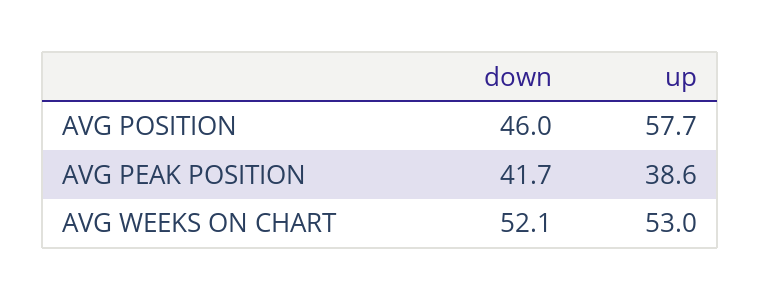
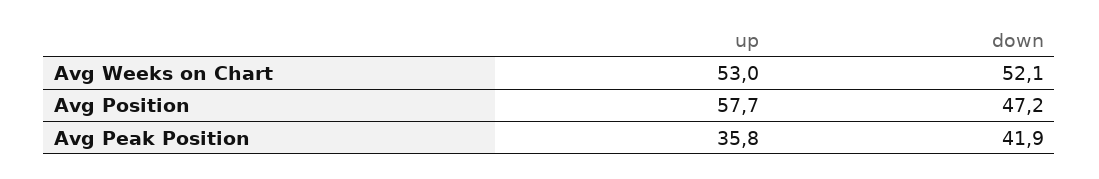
down, AVG POSITION: 46 -> 47.2
down, AVG PEAK POSITION: 41.7 -> 41.9
up, AVG PEAK POSITION: 38.6 -> 35.8

